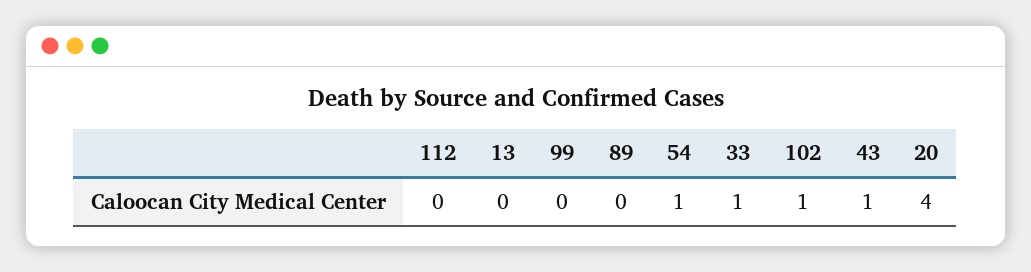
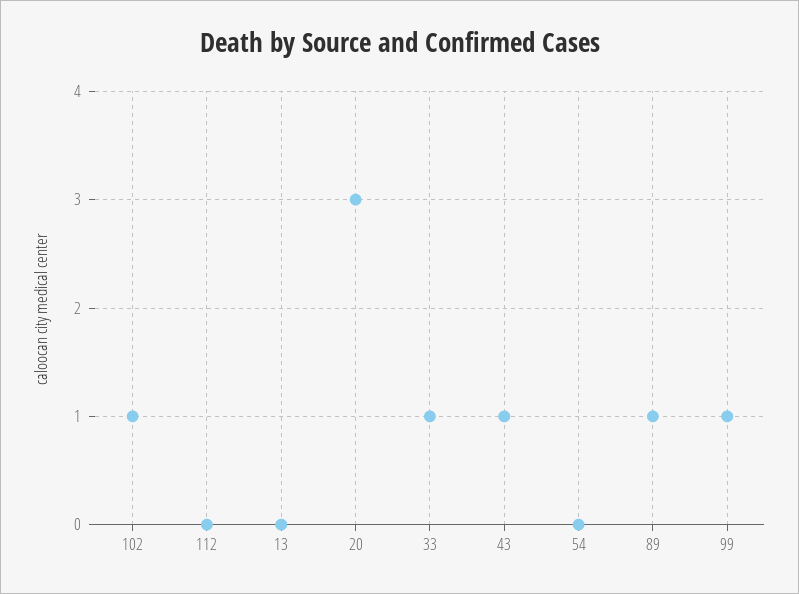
99: 0 -> 1
89: 0 -> 1
54: 1 -> 0
20: 4 -> 3

